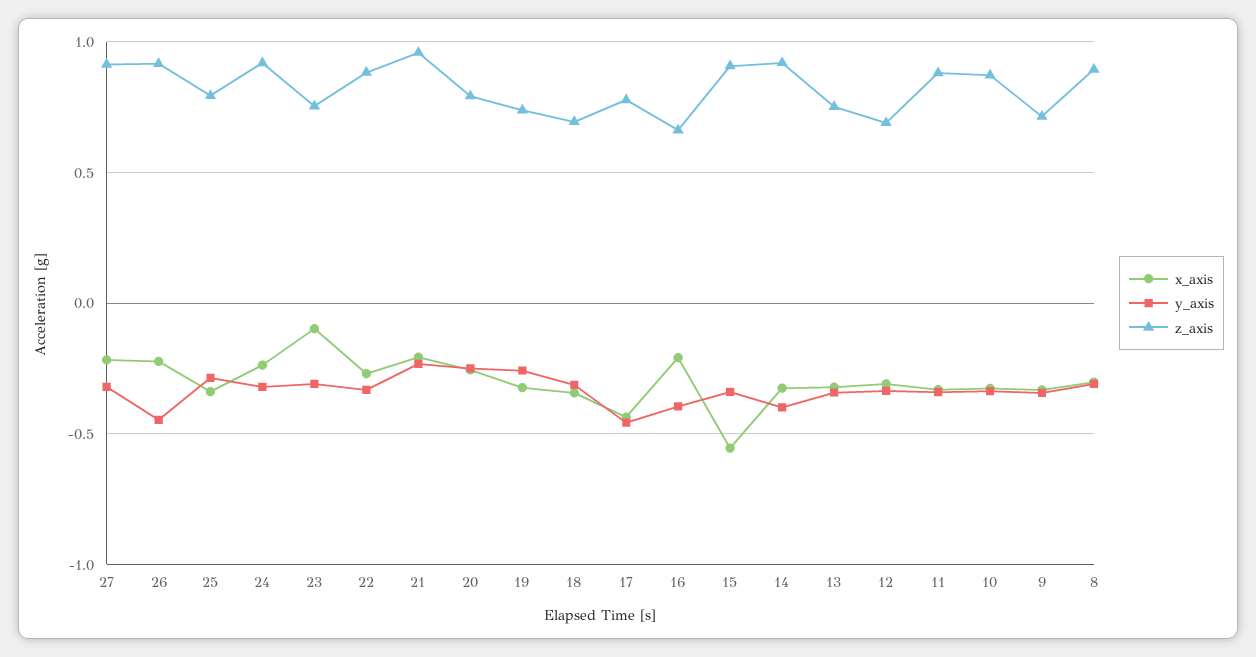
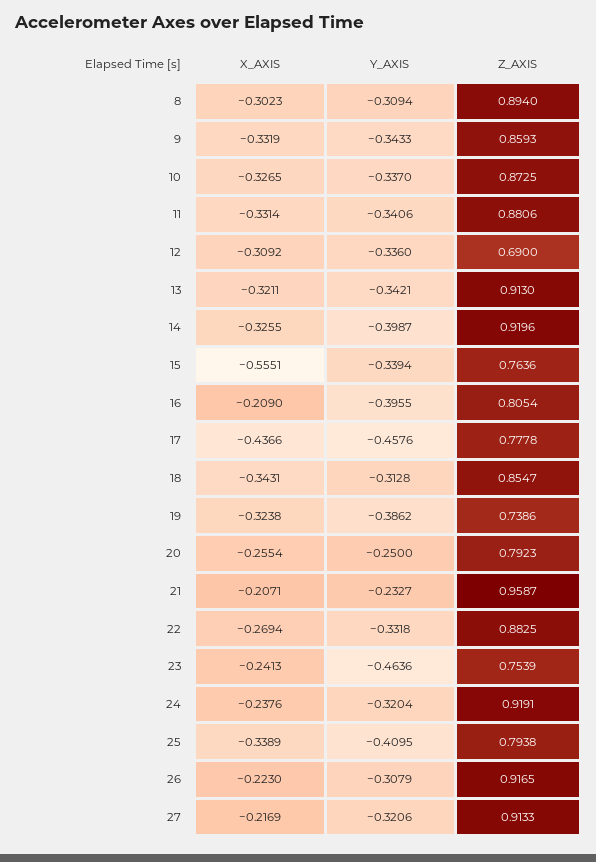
y_axis, 26: -0.45 -> -0.3079
y_axis, 25: -0.3 -> -0.4095
x_axis, 23: -0.1 -> -0.2413
y_axis, 23: -0.3 -> -0.4636
y_axis, 19: -0.25 -> -0.3862
z_axis, 18: 0.7 -> 0.8547
z_axis, 16: 0.65 -> 0.8054
z_axis, 15: 0.9 -> 0.7636
z_axis, 13: 0.75 -> 0.913
z_axis, 9: 0.7 -> 0.8593

